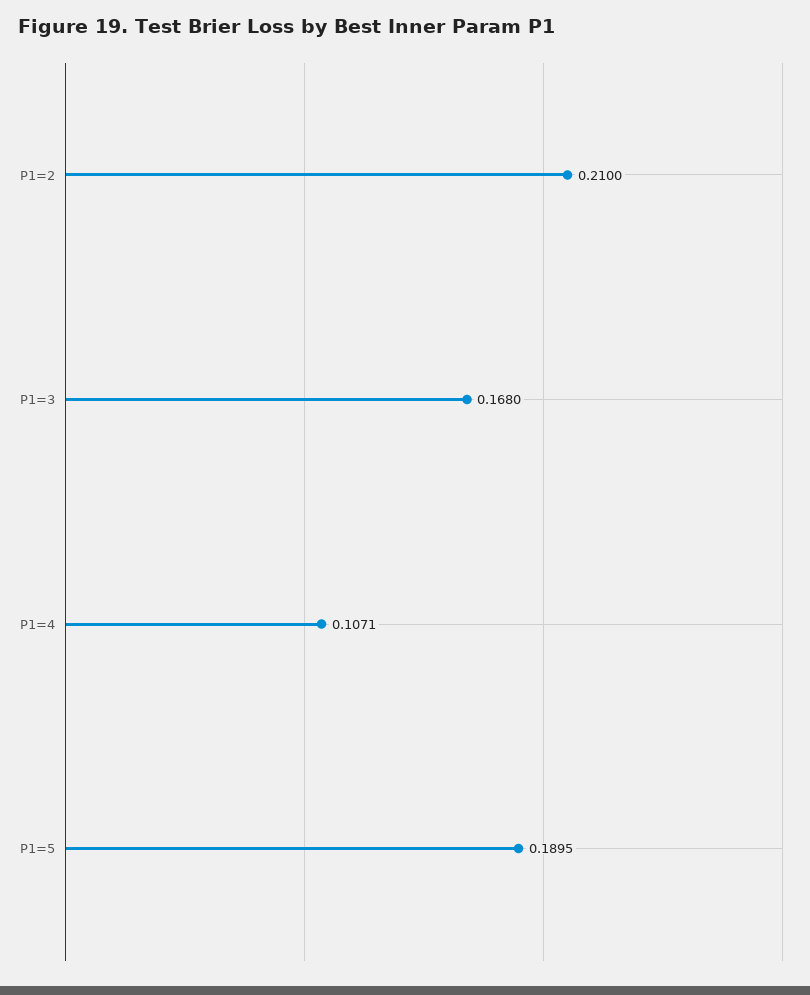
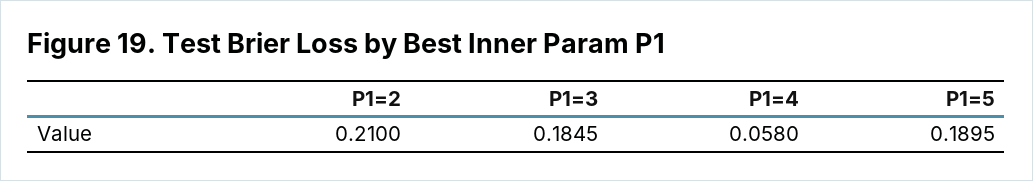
P1=3: 0.168 -> 0.1845
P1=4: 0.1071 -> 0.058

